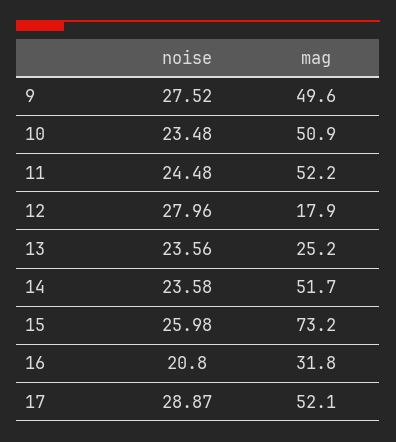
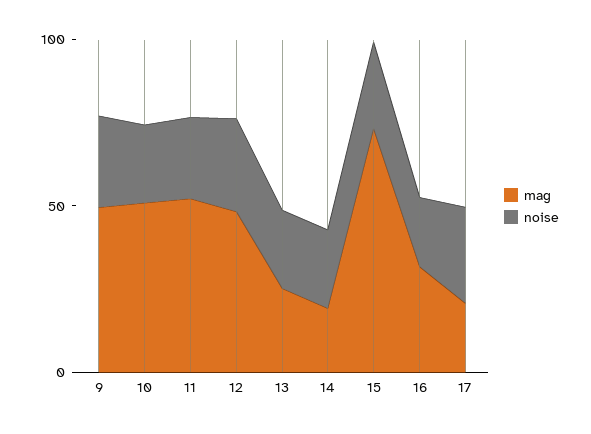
mag, 12: 17.9 -> 50
mag, 14: 51.7 -> 20
mag, 17: 52.1 -> 20

